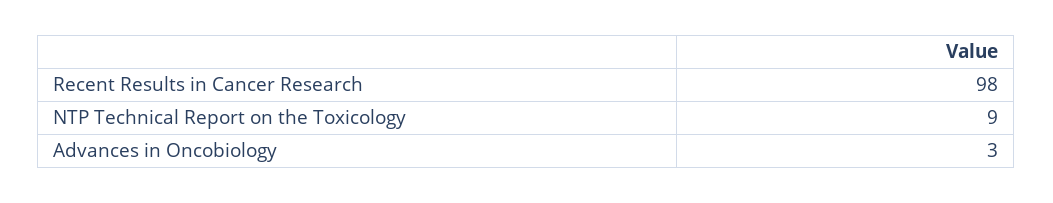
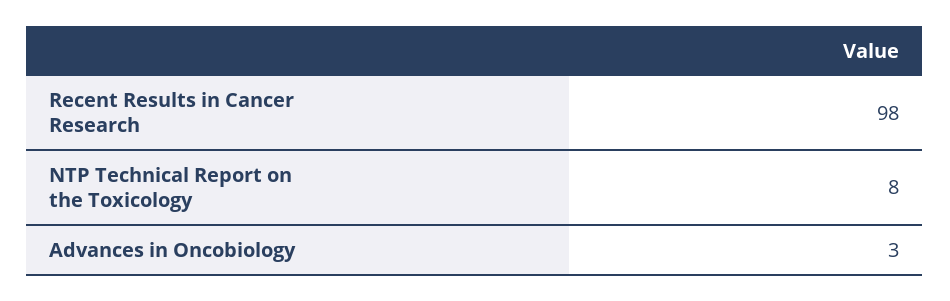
NTP Technical Report on the Toxicology: 9 -> 8

